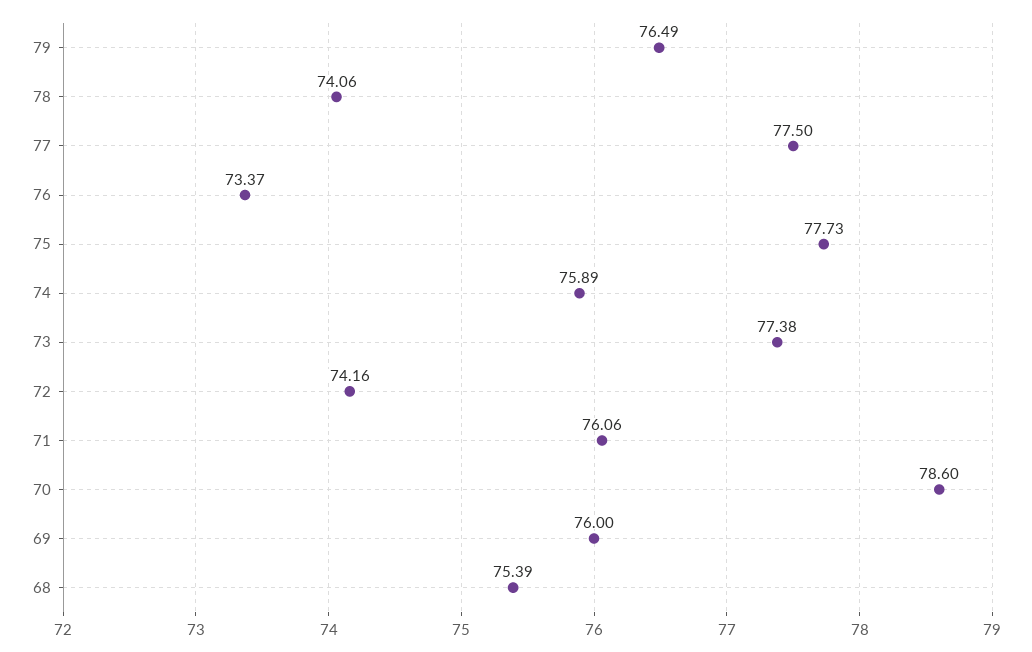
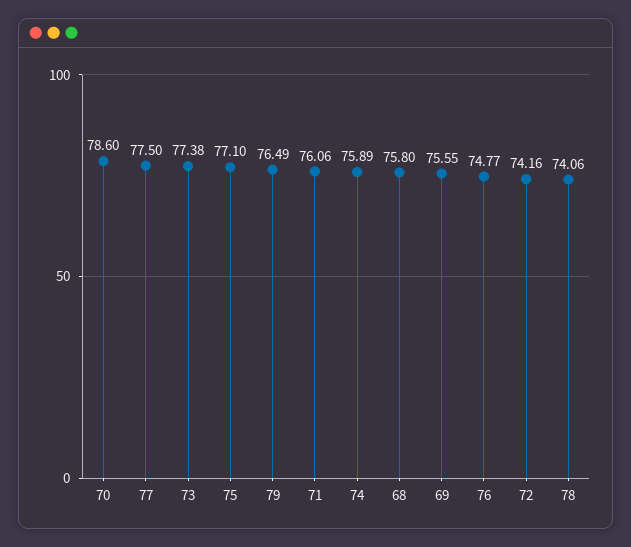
76: 73.37 -> 74.77
75: 77.73 -> 77.1
69: 76 -> 75.55
68: 75.39 -> 75.8

